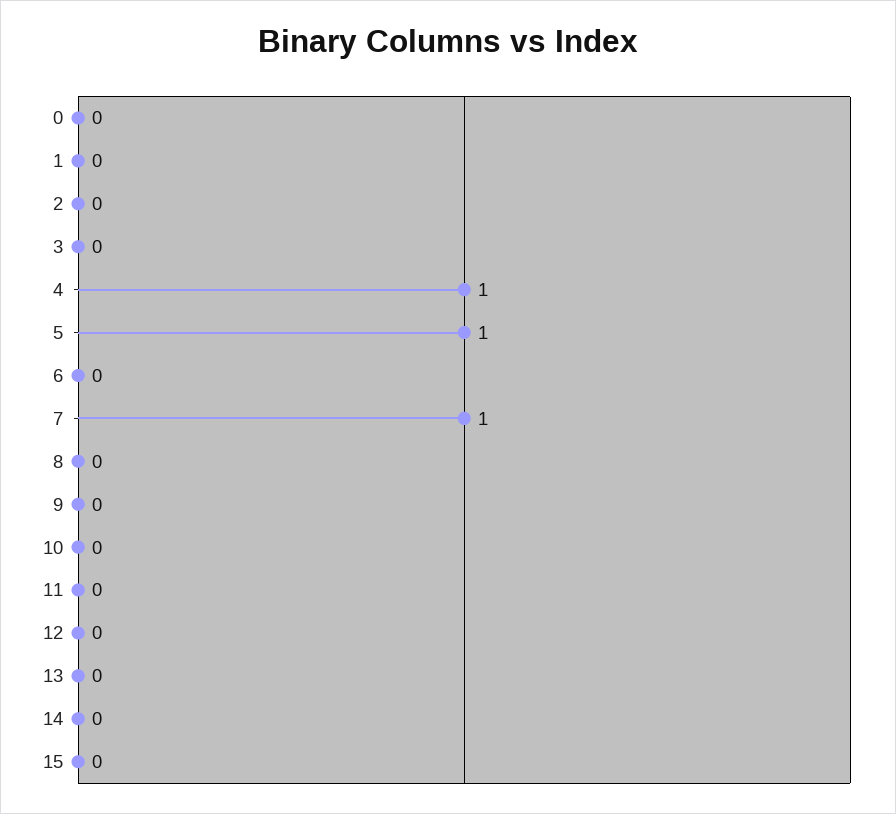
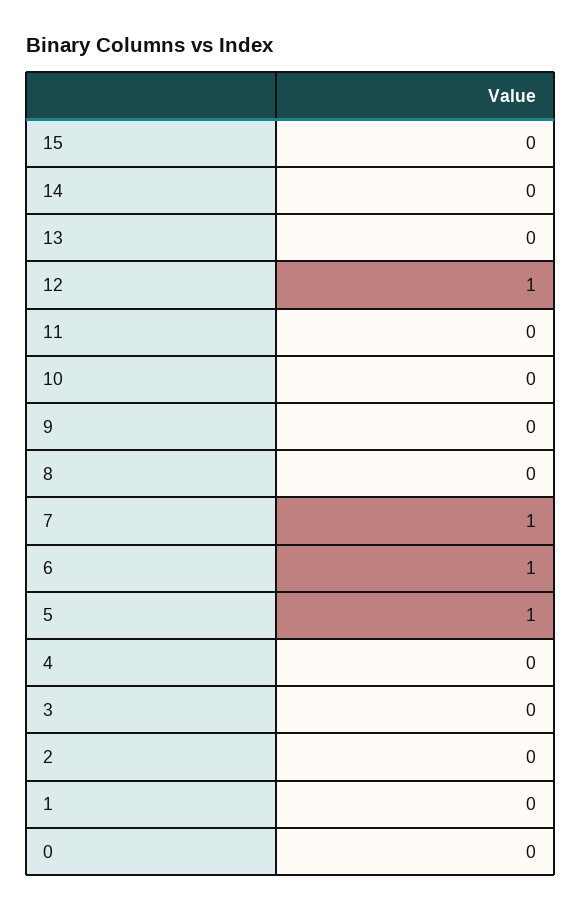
4: 1 -> 0
6: 0 -> 1
12: 0 -> 1

